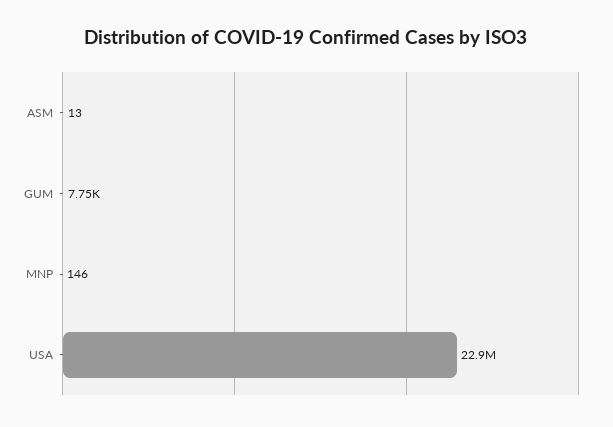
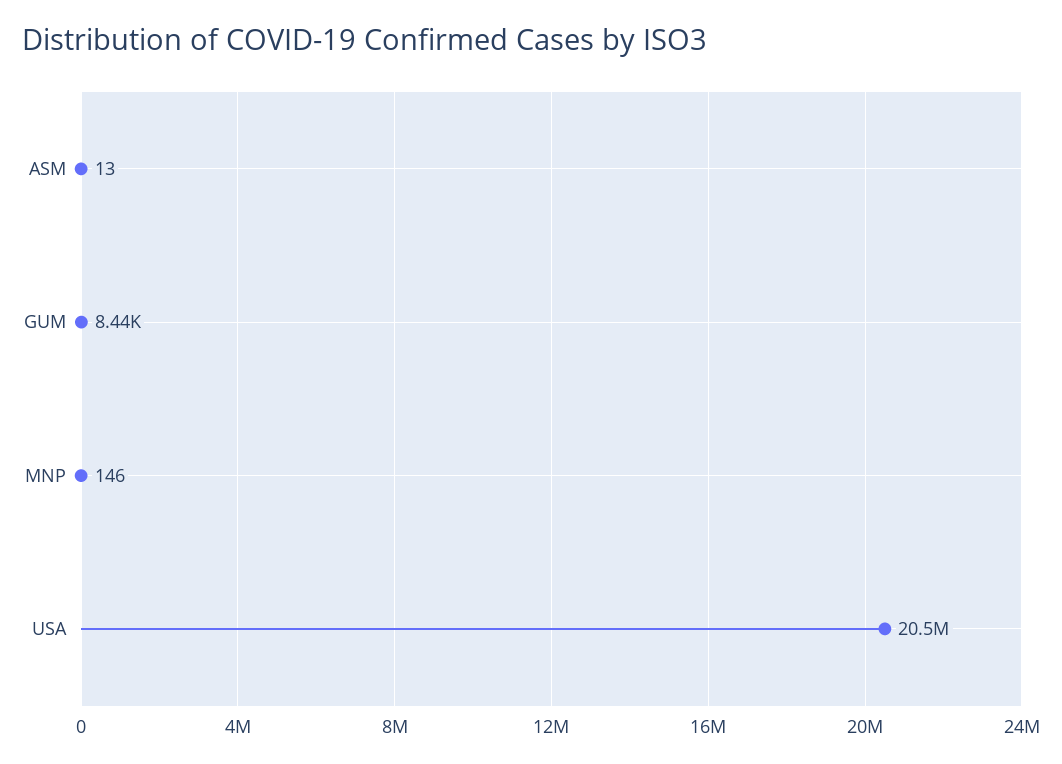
GUM: 7750 -> 8440
USA: 22900000 -> 20500000

